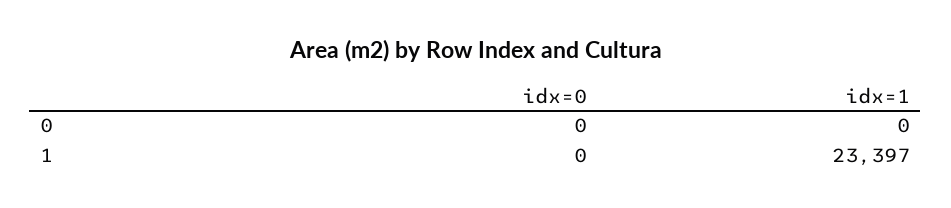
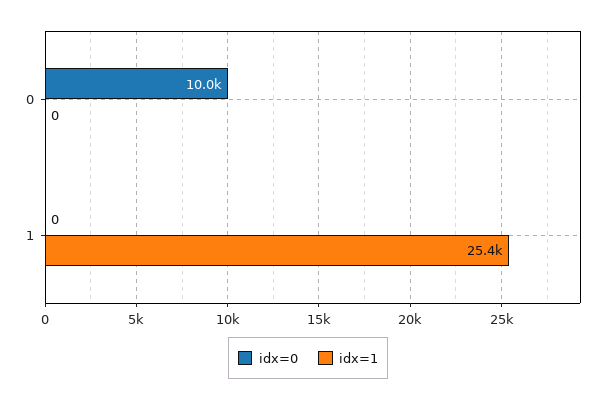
idx=0, 0: 0 -> 10000
idx=1, 1: 23397 -> 25400

